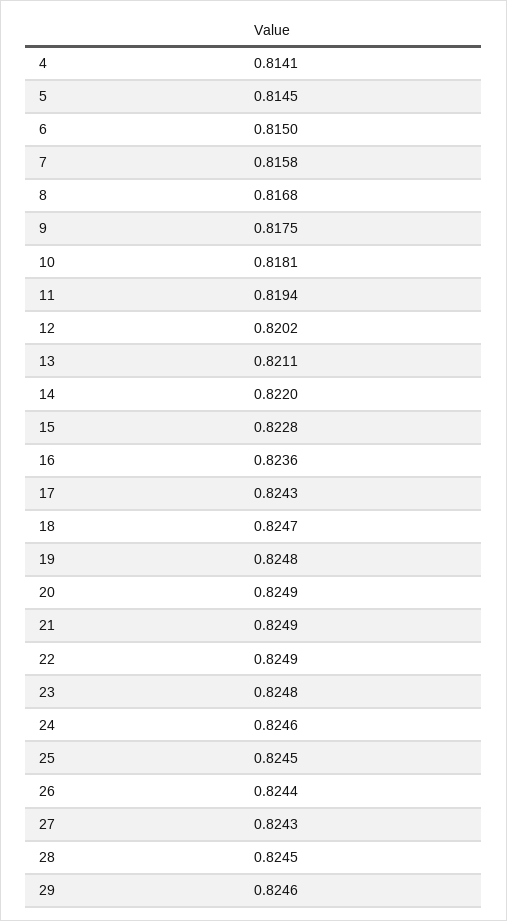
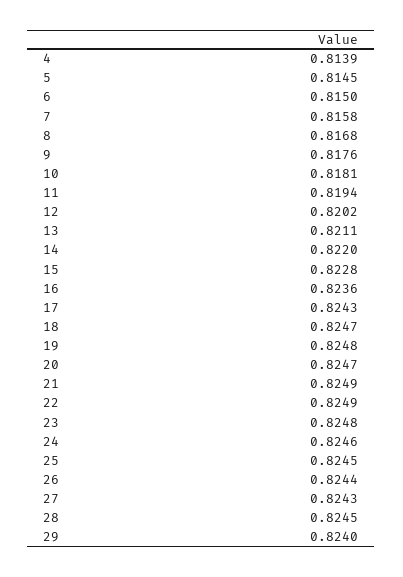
4: 0.8141 -> 0.8139
9: 0.8175 -> 0.8176
20: 0.8249 -> 0.8247
29: 0.8246 -> 0.824

